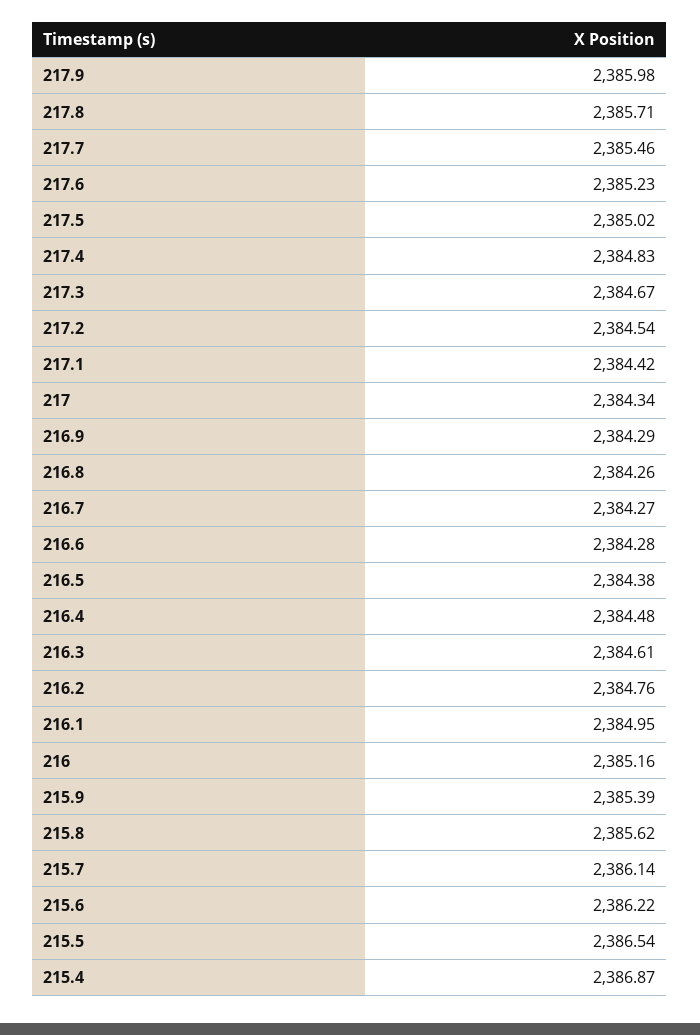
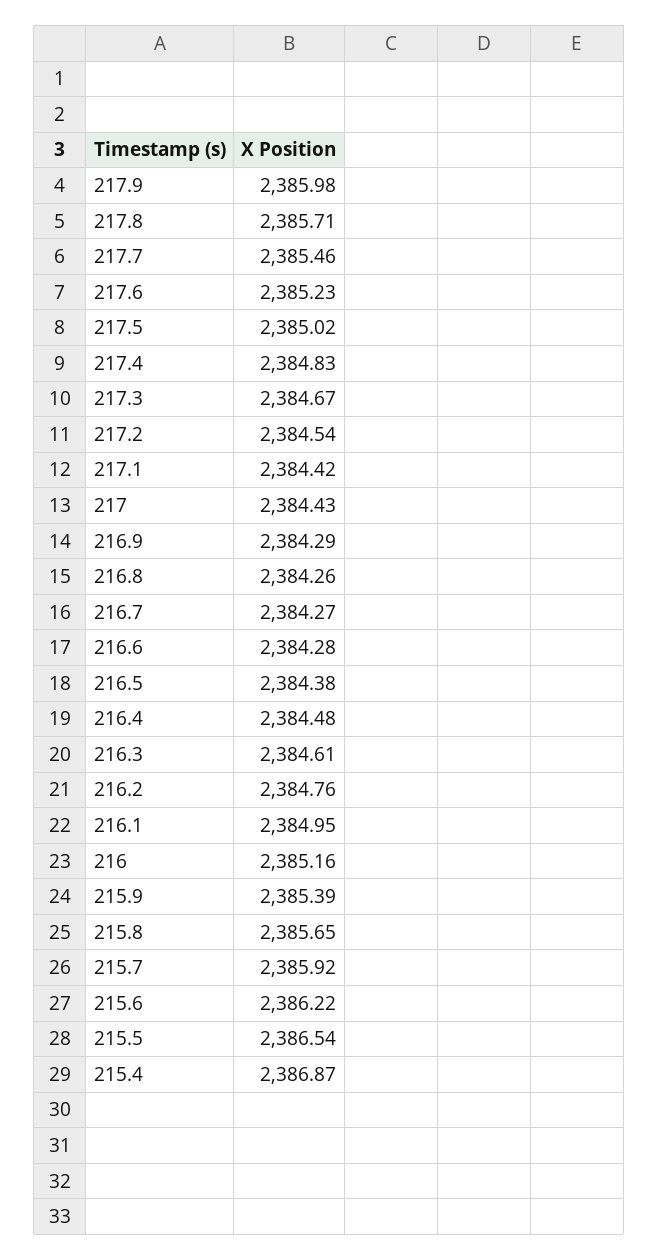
217: 2384.34 -> 2384.43
215.8: 2385.62 -> 2385.65
215.7: 2386.14 -> 2385.92

